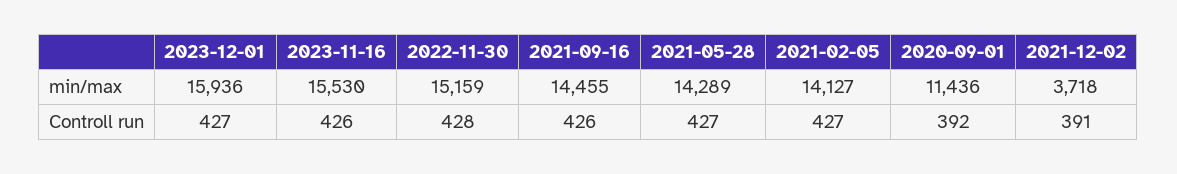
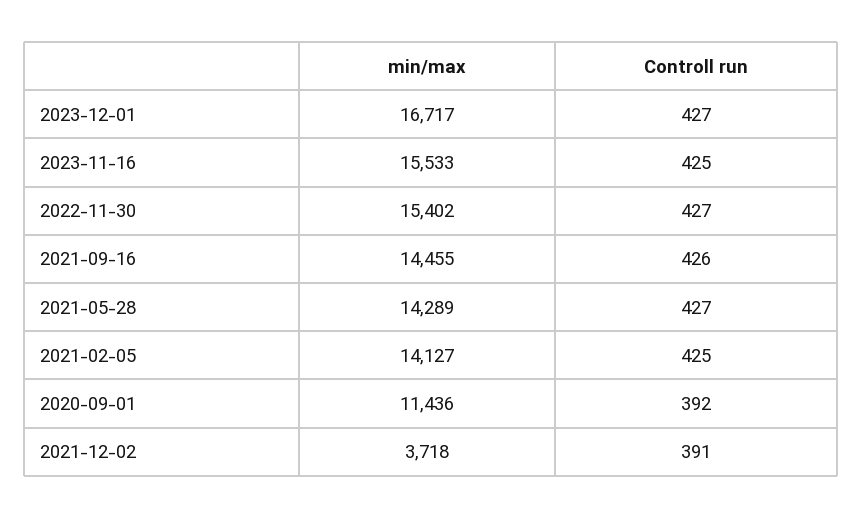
2023-12-01, min/max: 15936 -> 16717
2023-11-16, min/max: 15530 -> 15533
2022-11-30, min/max: 15159 -> 15402
2023-11-16, Controll run: 426 -> 425
2022-11-30, Controll run: 428 -> 427
2021-02-05, Controll run: 427 -> 425

